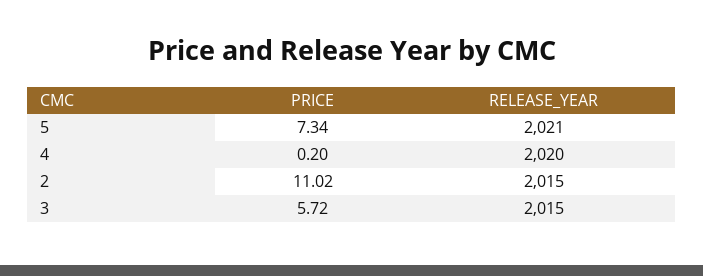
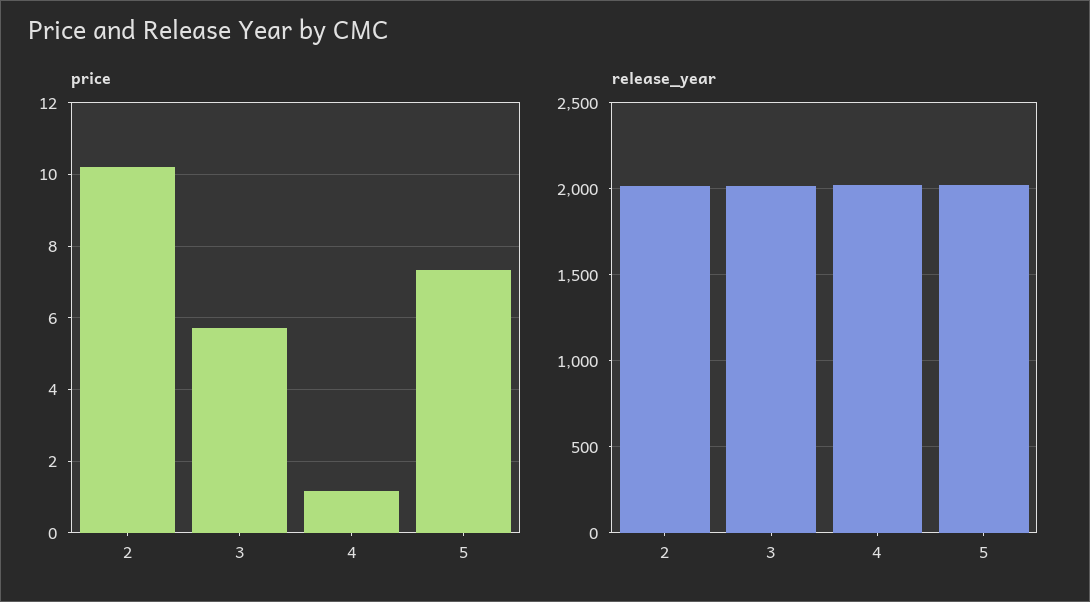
PRICE, 4: 0.2 -> 1.2
PRICE, 2: 11.02 -> 10.2

